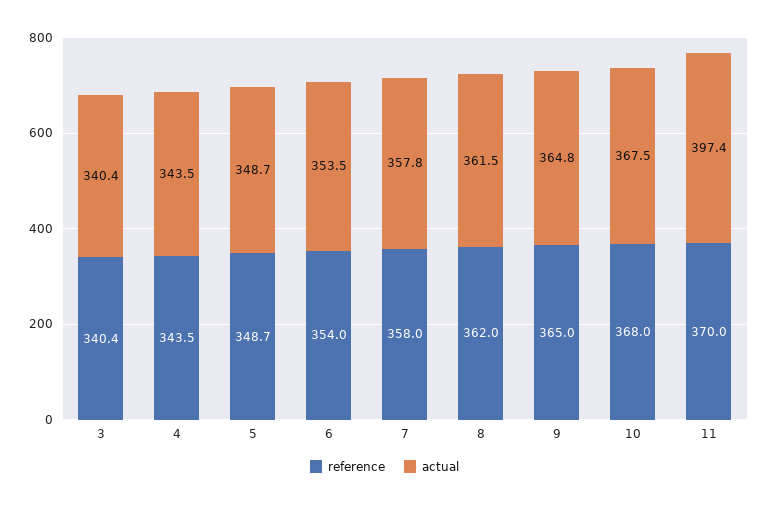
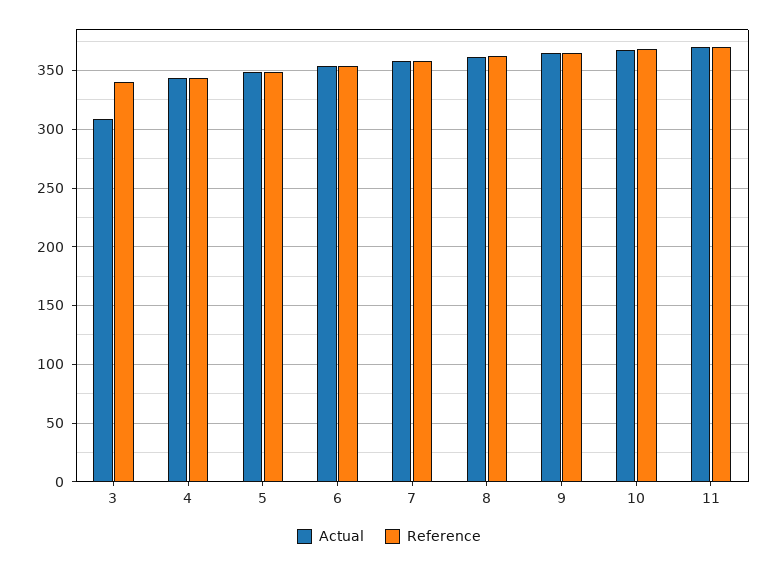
actual, 3: 340.4 -> 310
actual, 11: 397.4 -> 370

